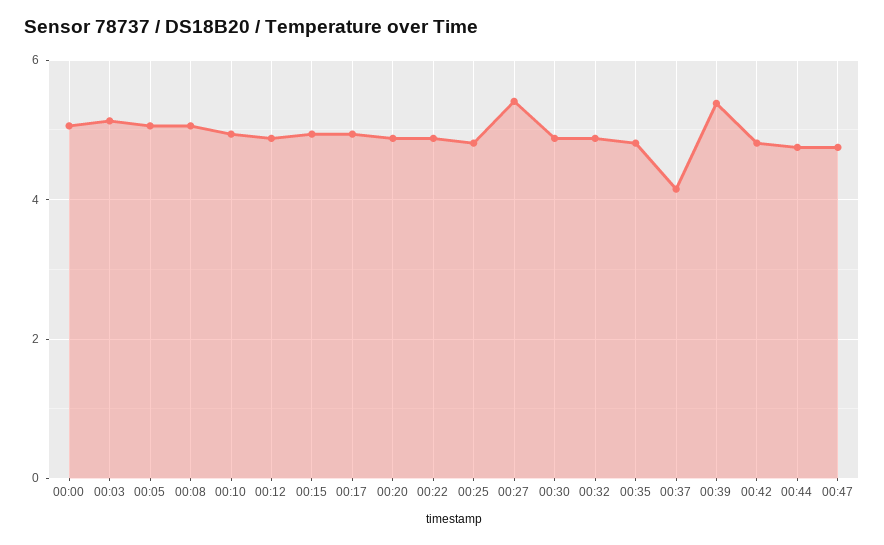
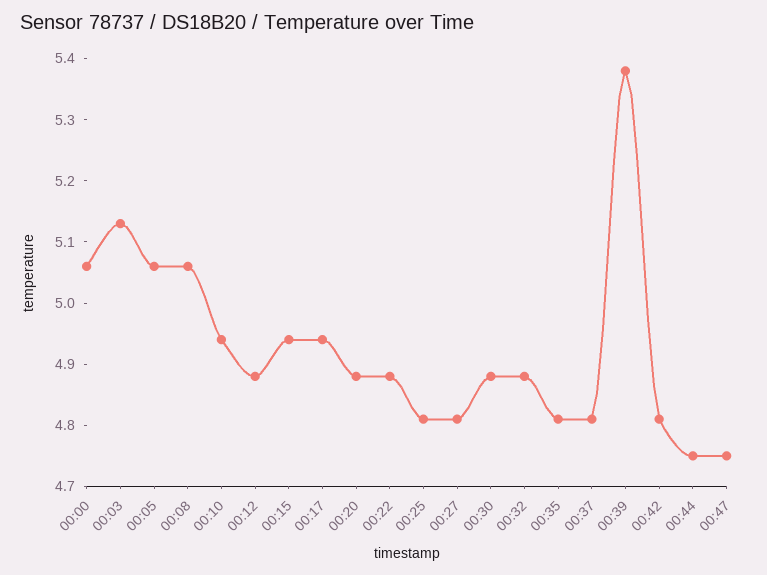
00:27: 5.4 -> 4.8
00:37: 4.2 -> 4.8

